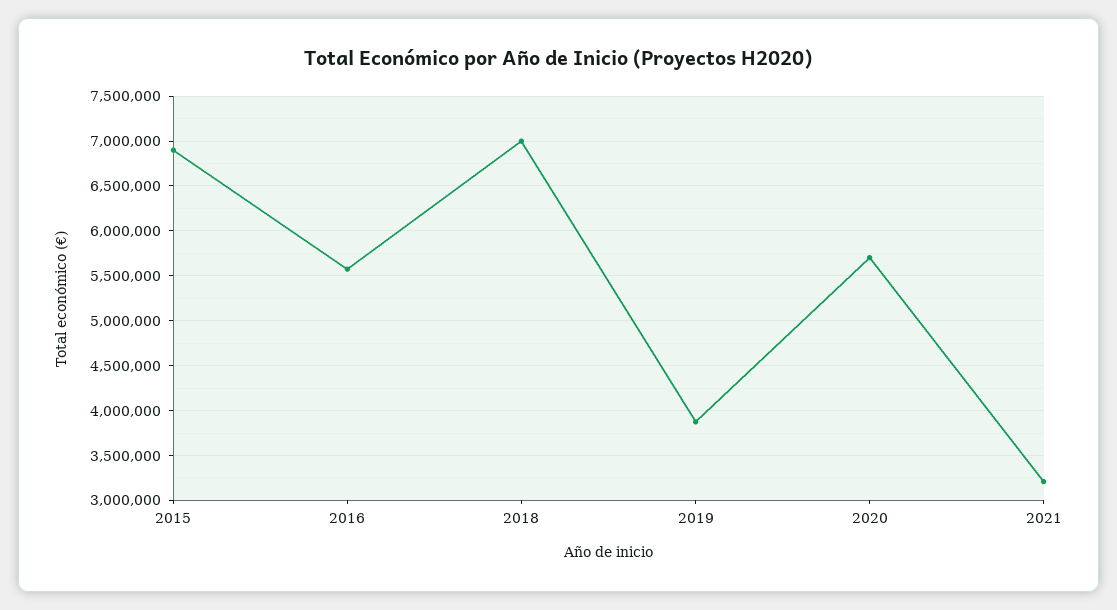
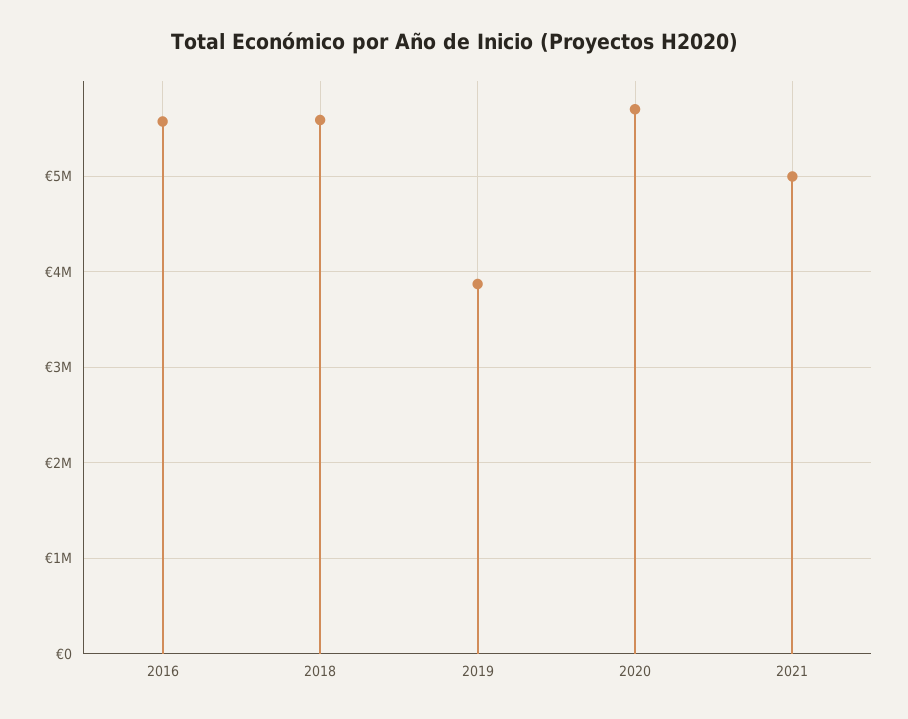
2015: 6900000 -> none
2018: 7000000 -> 5600000
2021: 3200000 -> 5000000

